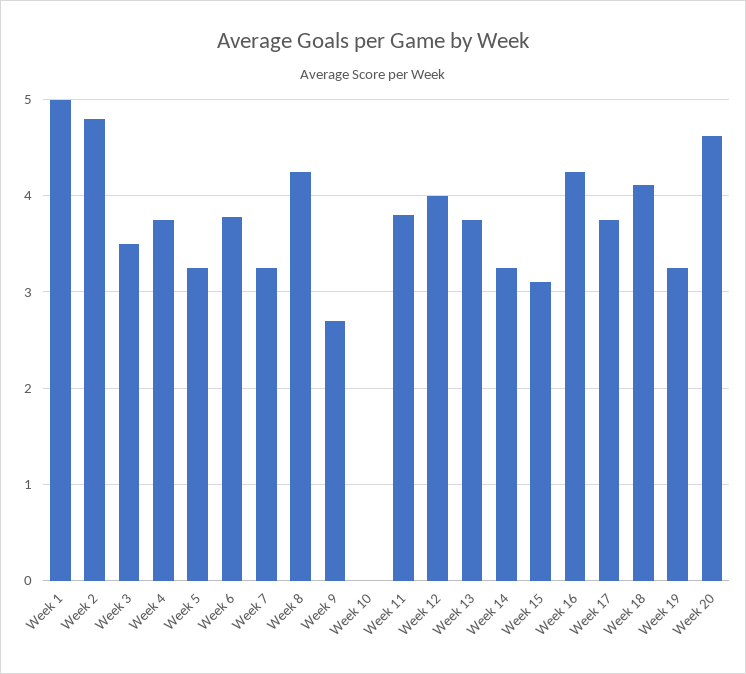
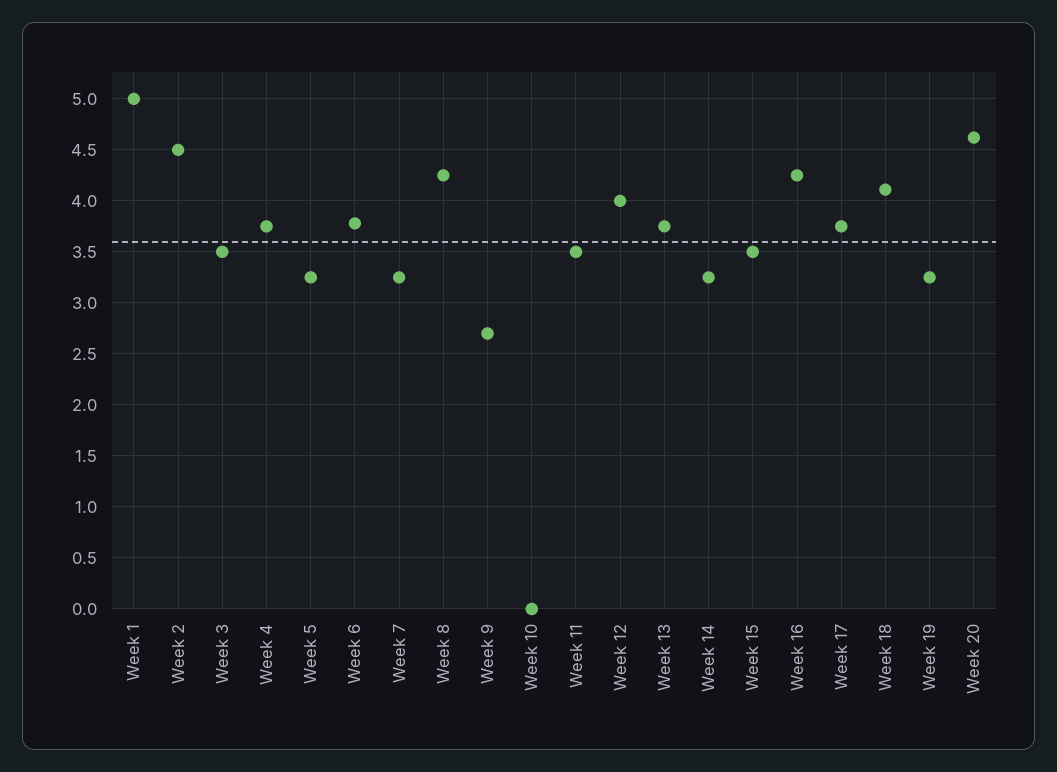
Week 2: 4.8 -> 4.5
Week 11: 3.8 -> 3.5
Week 15: 3.1 -> 3.5

